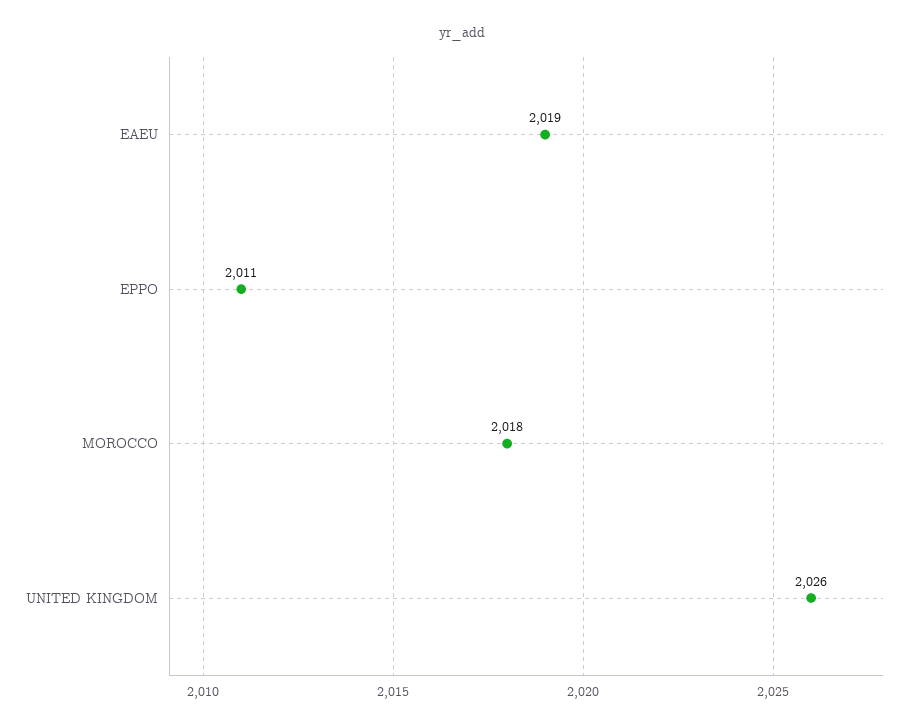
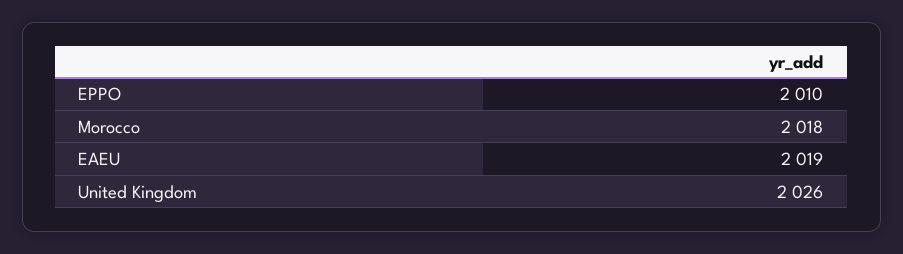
EPPO: 2011 -> 2010

